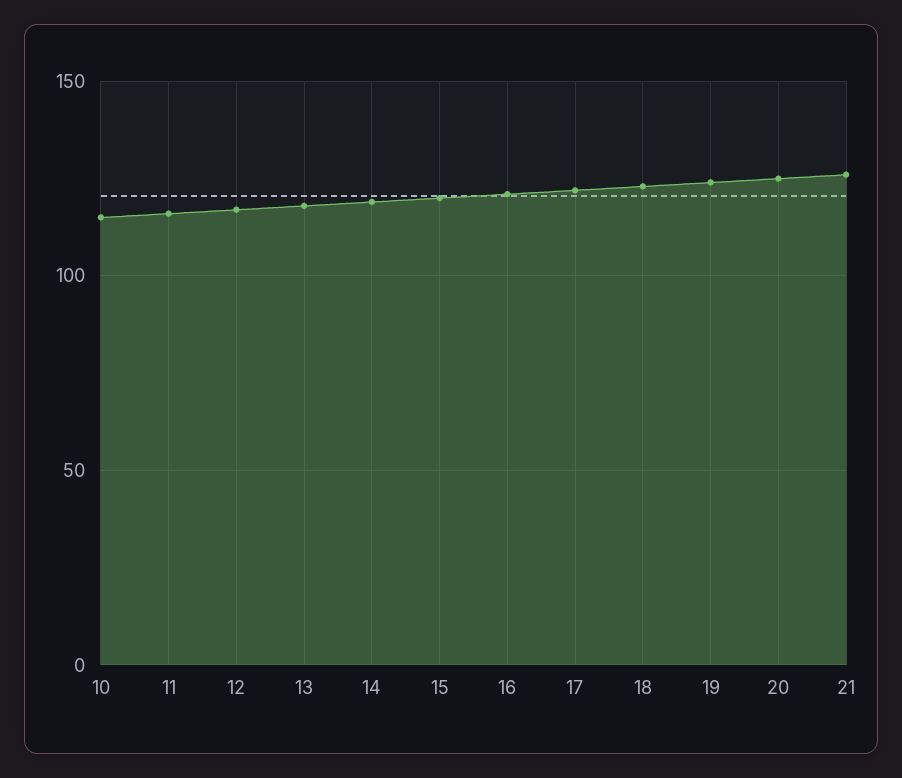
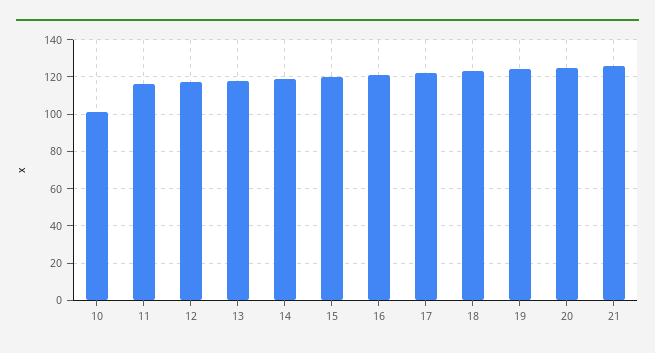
10: 115 -> 100

